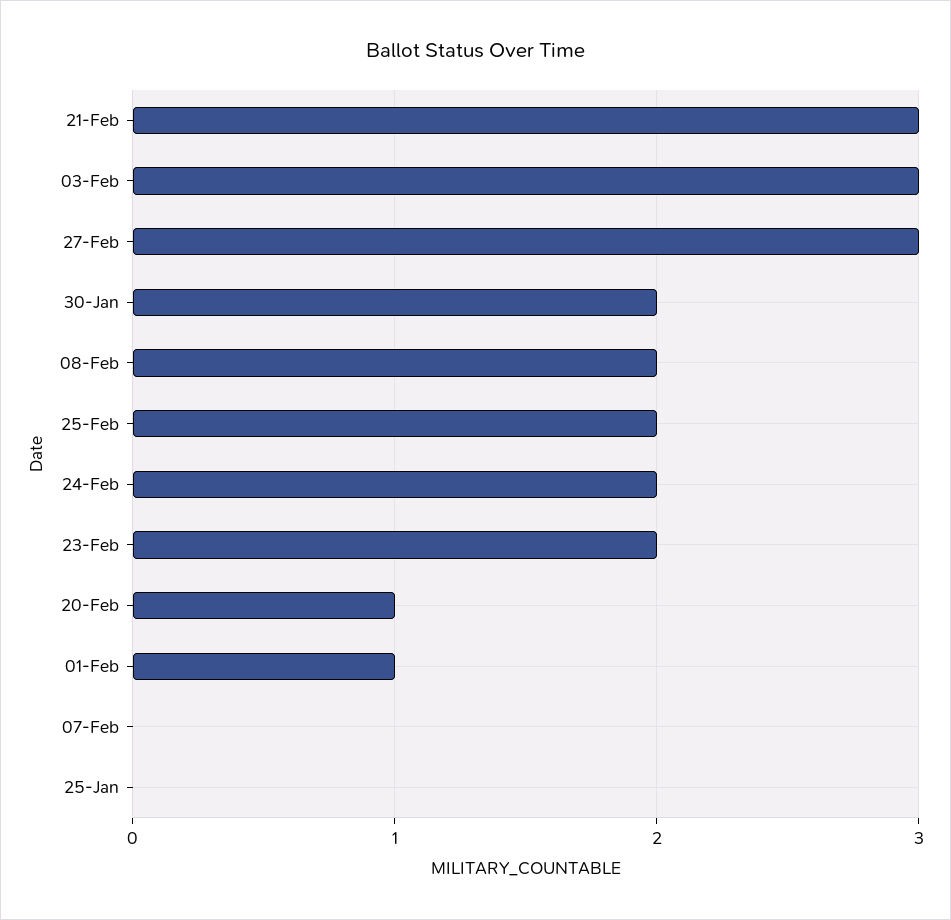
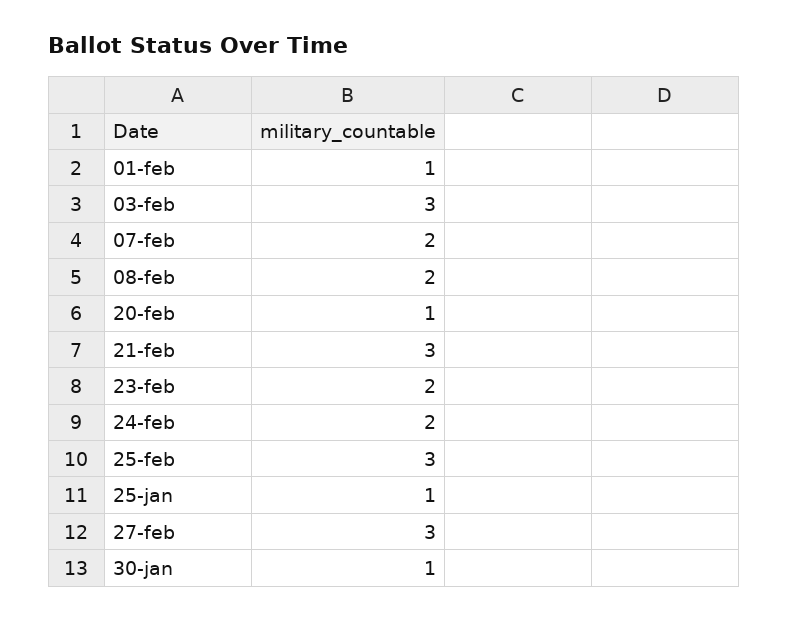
30-Jan: 2 -> 1
25-Feb: 2 -> 3
07-Feb: 0 -> 2
25-Jan: 0 -> 1

